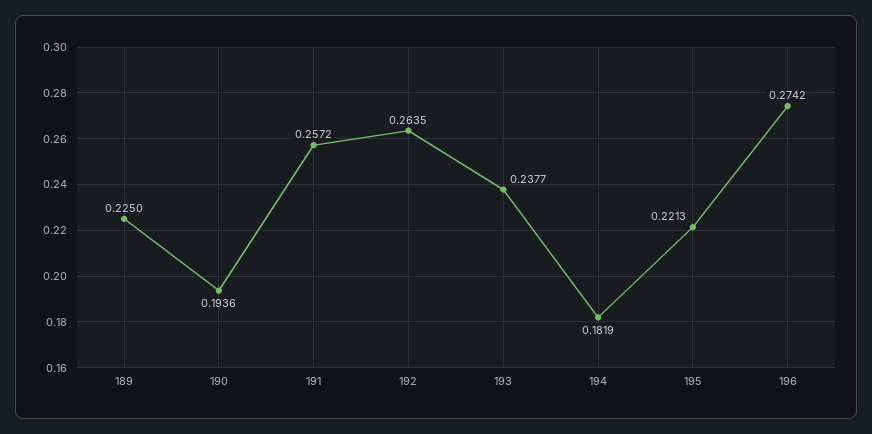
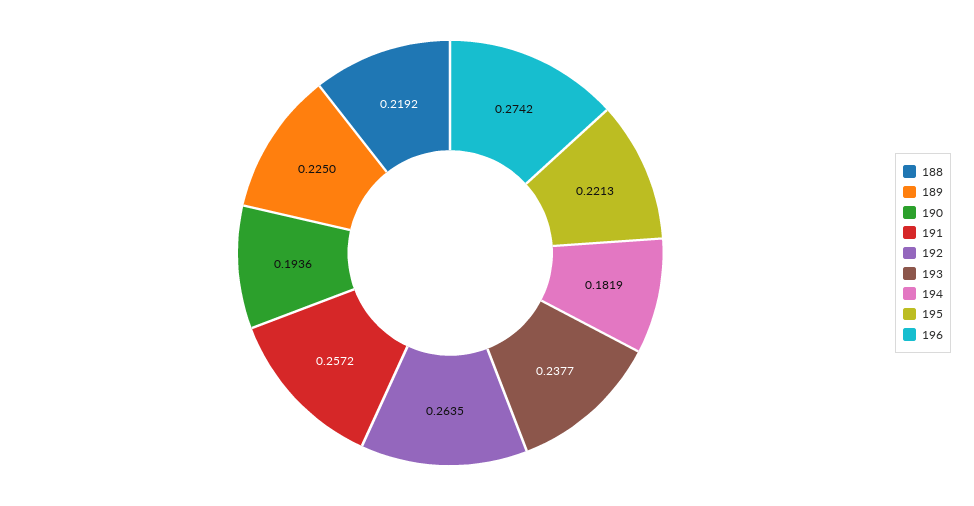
188: none -> 0.2192

